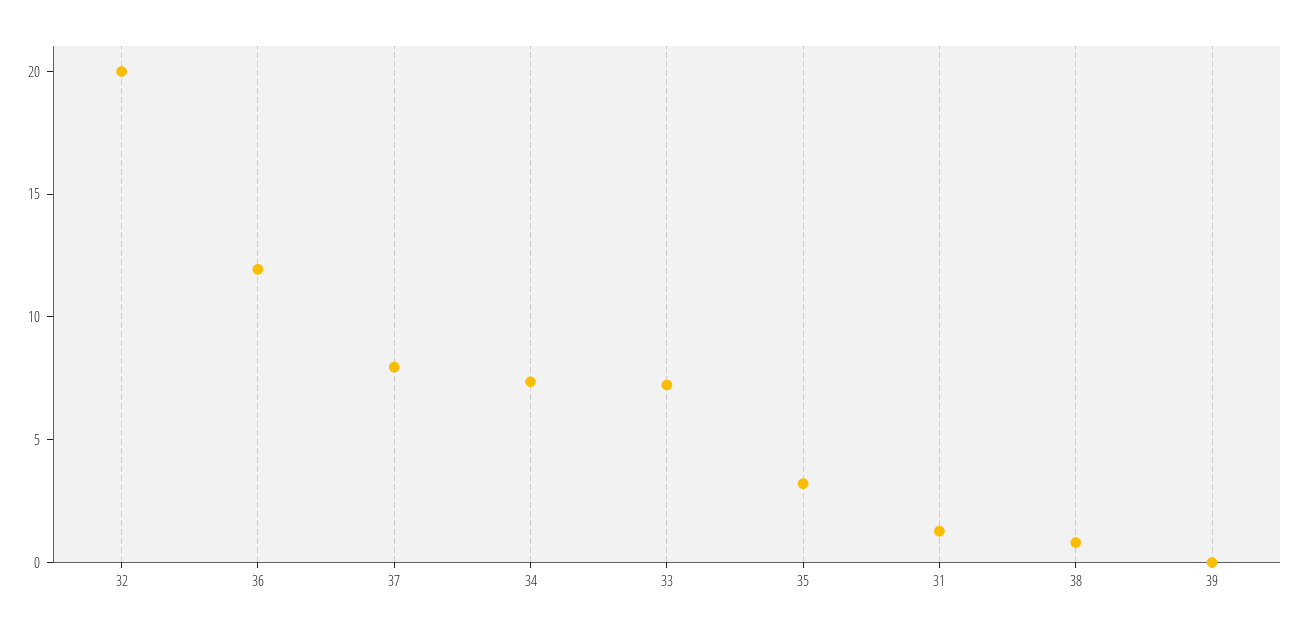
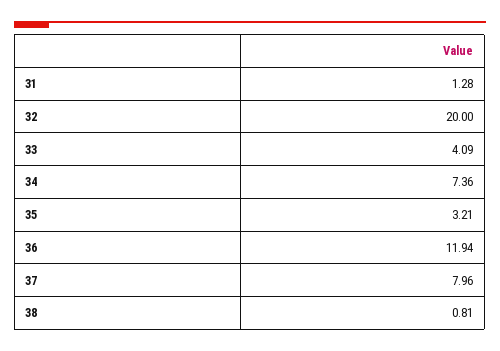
33: 7 -> 4.09
39: 0 -> none

